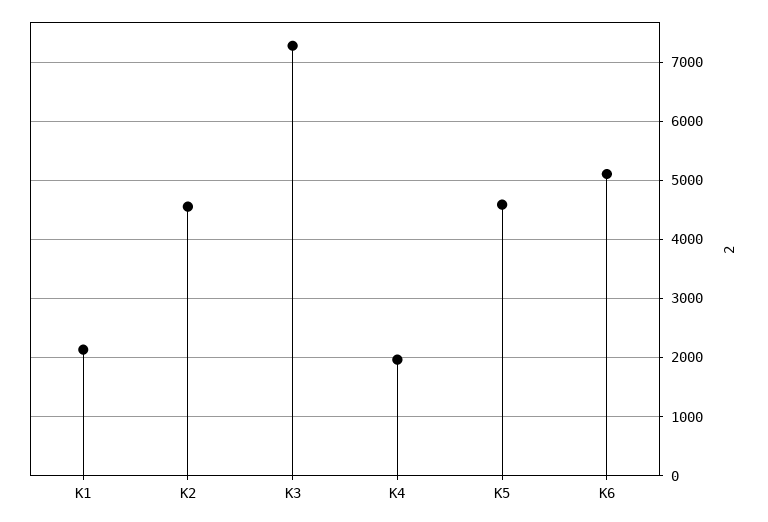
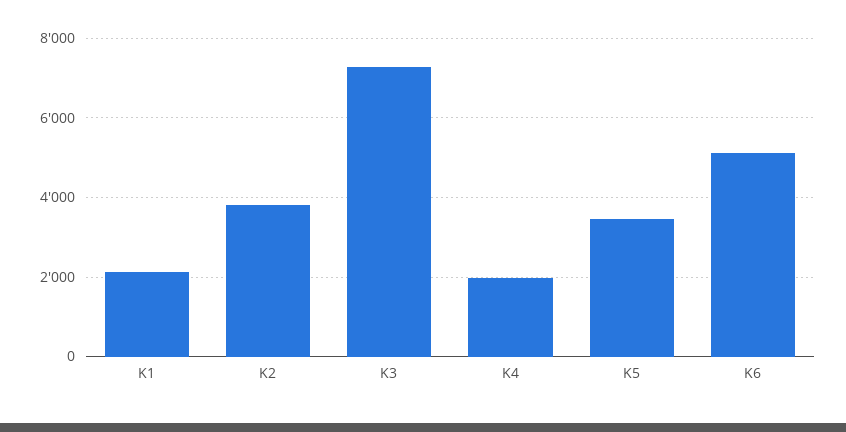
K2: 4600 -> 3800
K5: 4600 -> 3400

